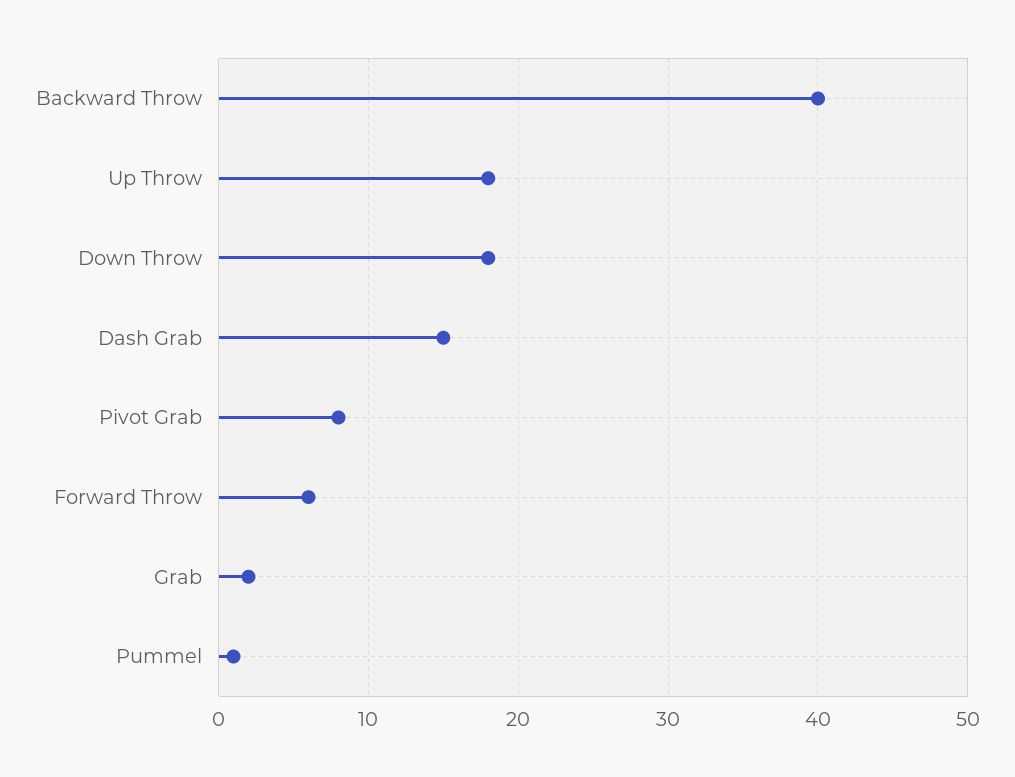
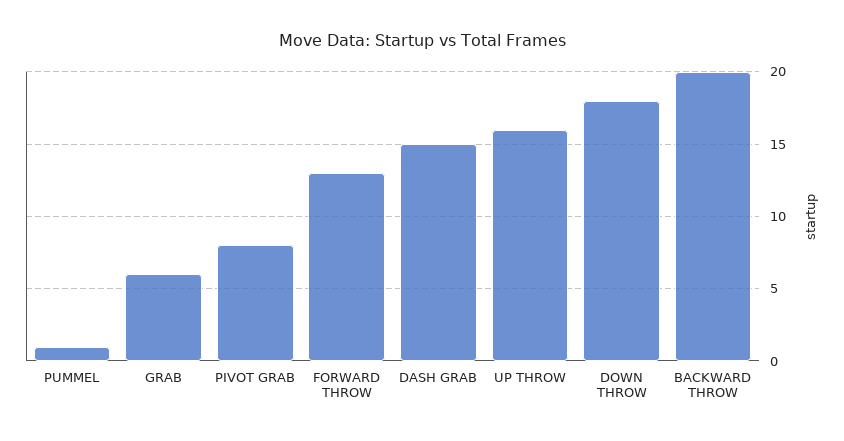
Backward Throw: 40 -> 20
Up Throw: 18 -> 16
Forward Throw: 6 -> 13
Grab: 2 -> 6

